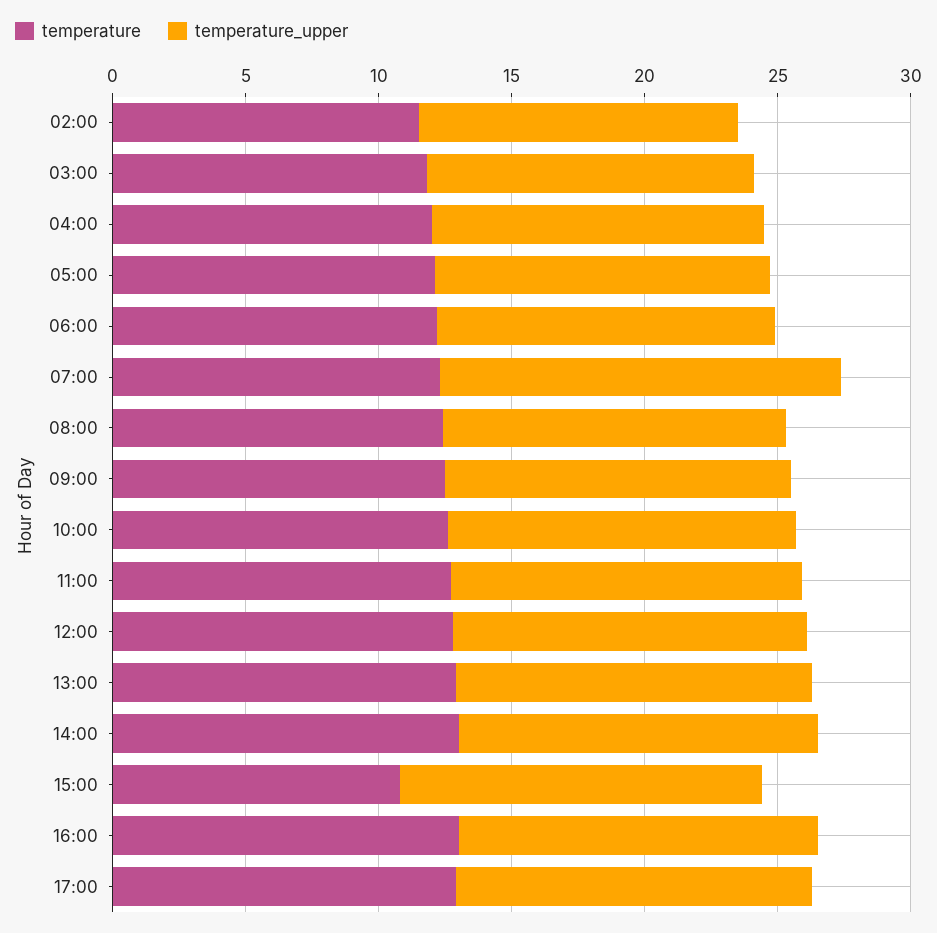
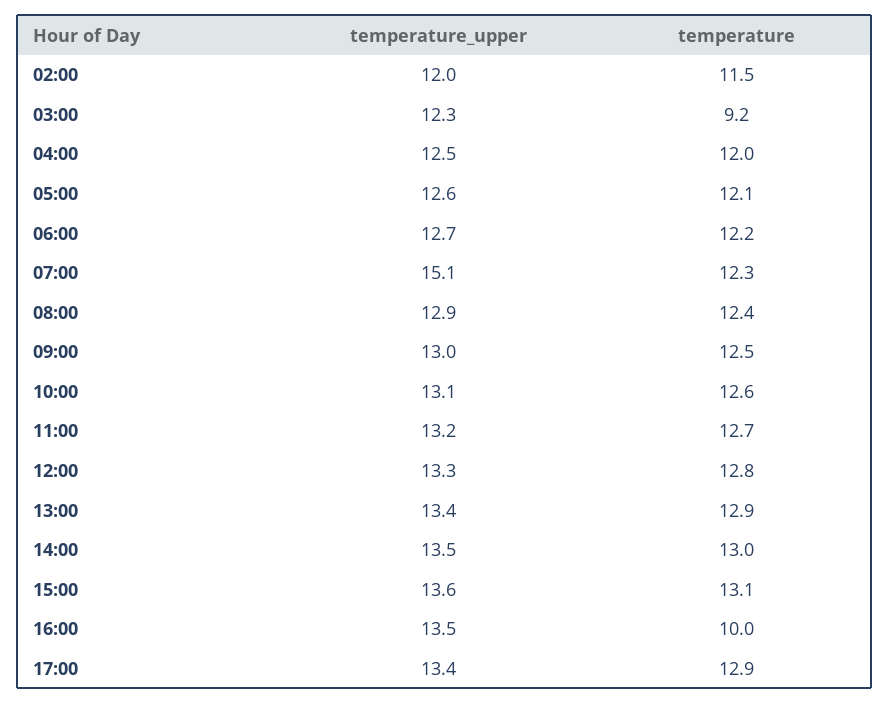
temperature, 03:00: 12 -> 9.2
temperature, 15:00: 11 -> 13.1
temperature, 16:00: 13 -> 10

